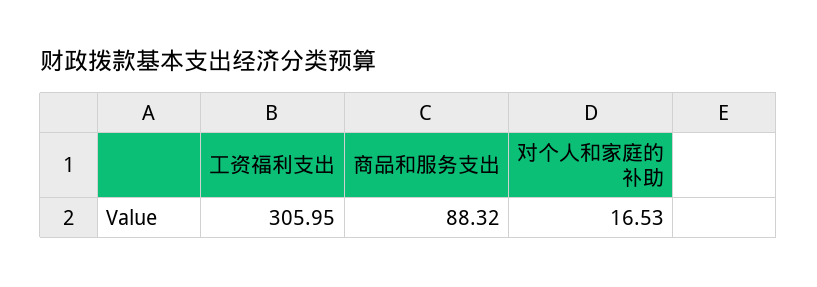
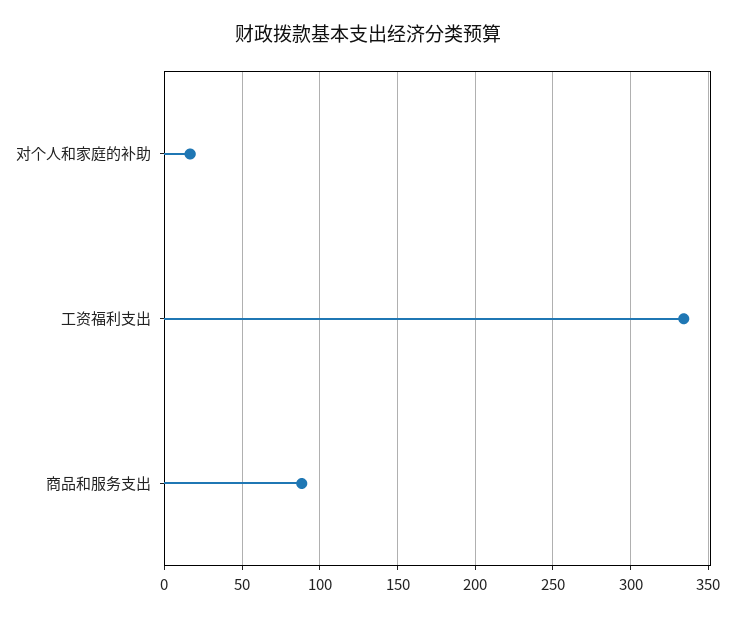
工资福利支出: 305.95 -> 335

